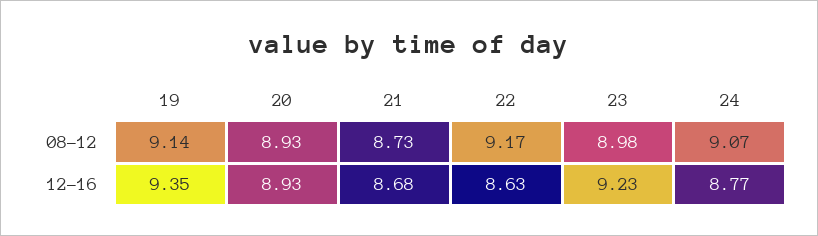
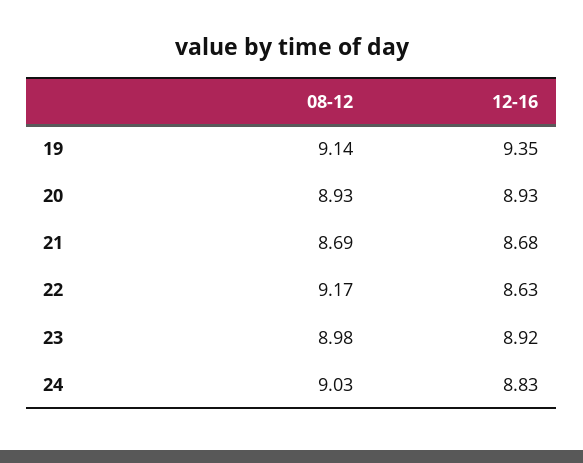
21, 08-12: 8.73 -> 8.69
24, 08-12: 9.07 -> 9.03
23, 12-16: 9.23 -> 8.92
24, 12-16: 8.77 -> 8.83

